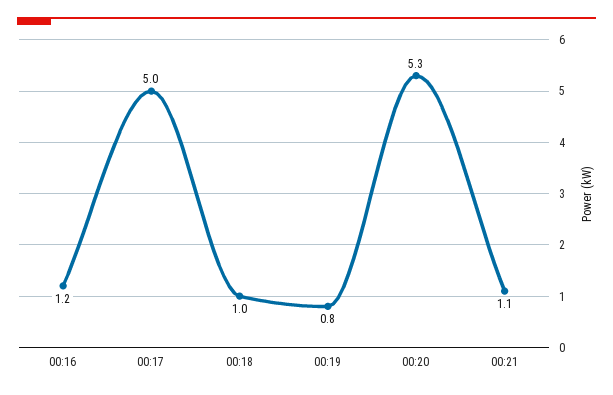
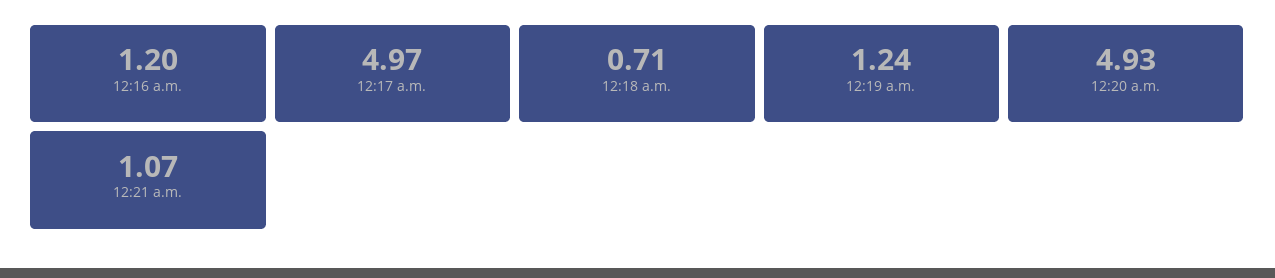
00:18: 1 -> 0.71
00:19: 0.8 -> 1.24
00:20: 5.3 -> 4.93

